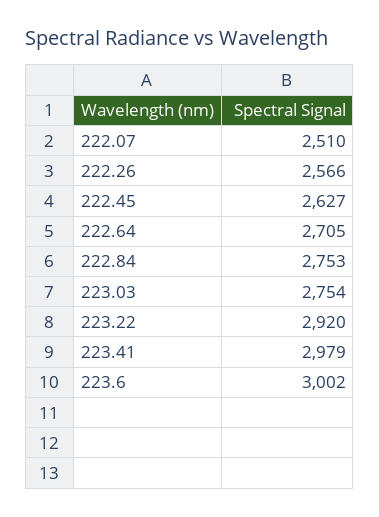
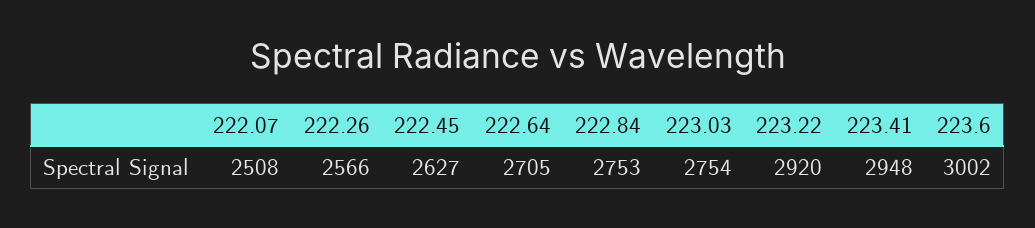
222.07: 2510 -> 2508
223.41: 2979 -> 2948

